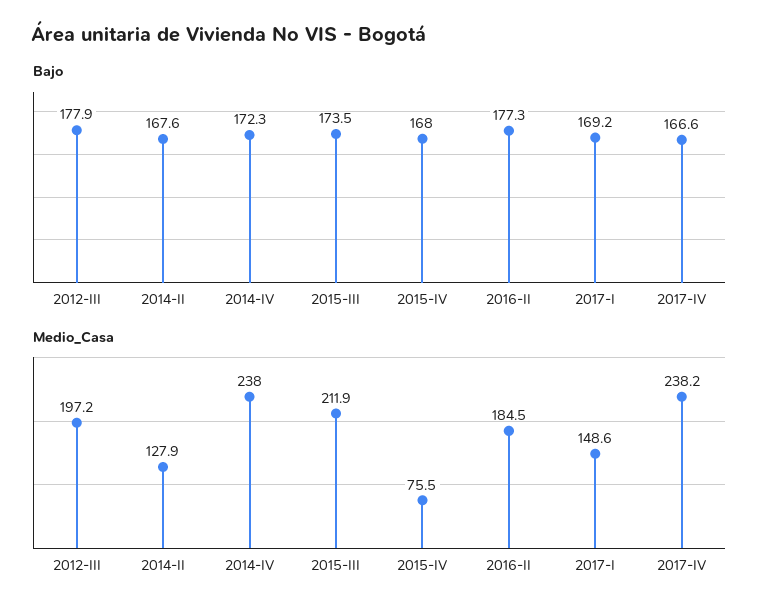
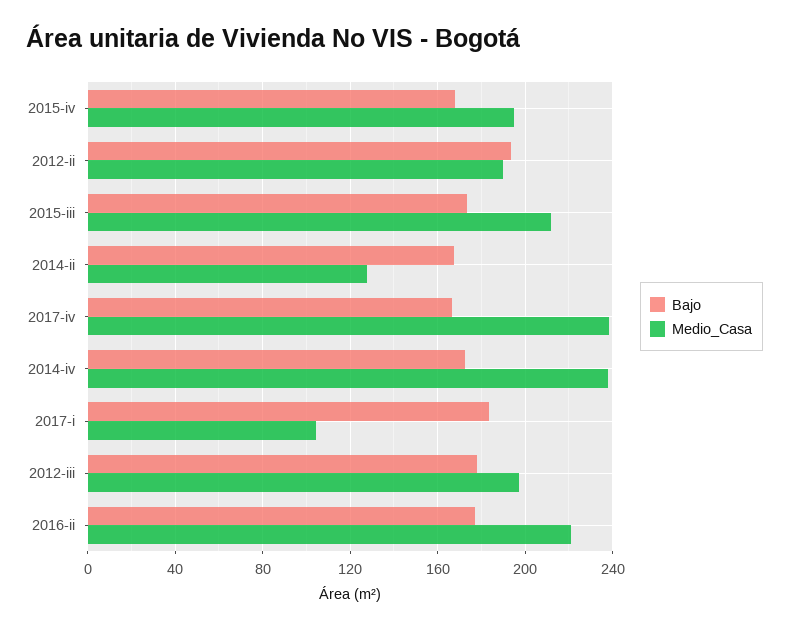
Bajo, 2017-I: 169.2 -> 185
Medio_Casa, 2015-IV: 75.5 -> 195
Medio_Casa, 2016-II: 184.5 -> 220
Medio_Casa, 2017-I: 148.6 -> 105
Bajo, 2012-ii: none -> 195
Medio_Casa, 2012-ii: none -> 190

